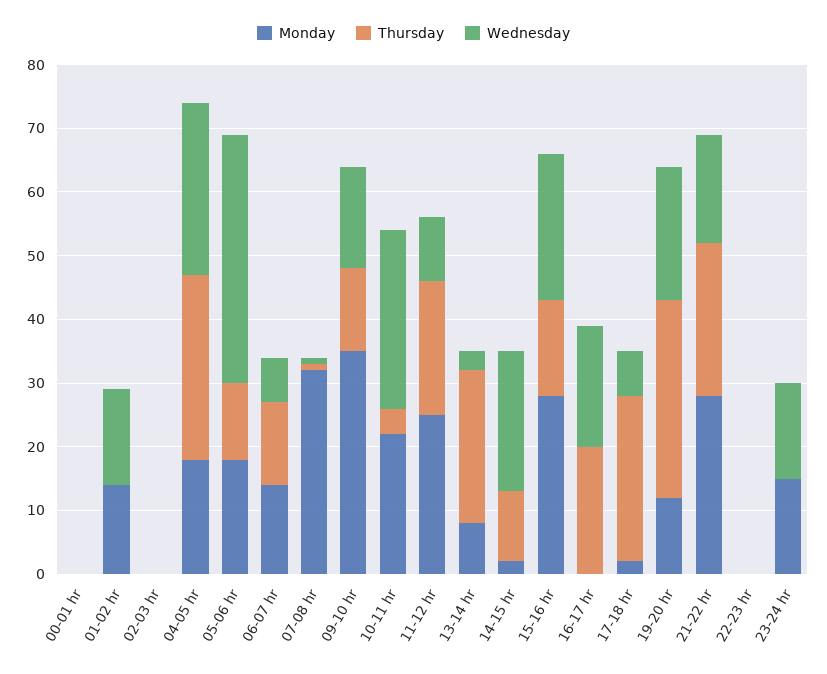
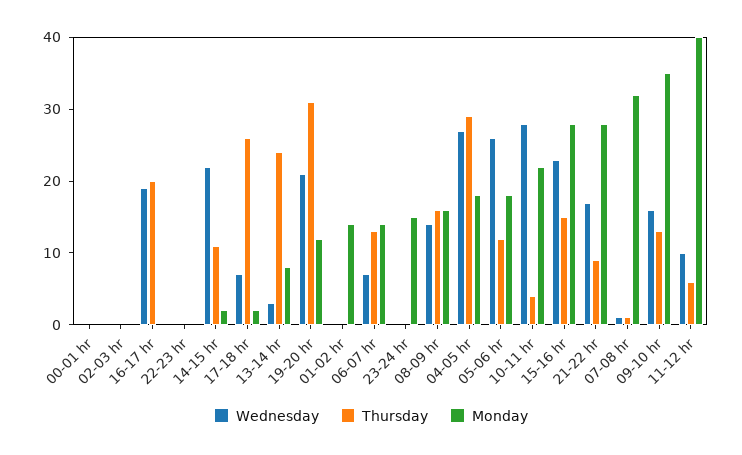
Wednesday, 01-02 hr: 15 -> 0
Wednesday, 05-06 hr: 40 -> 25
Monday, 11-12 hr: 25 -> 40
Thursday, 11-12 hr: 20 -> 5
Thursday, 21-22 hr: 25 -> 10
Wednesday, 23-24 hr: 15 -> 0
Wednesday, 08-09 hr: none -> 15
Thursday, 08-09 hr: none -> 15
Monday, 08-09 hr: none -> 15

